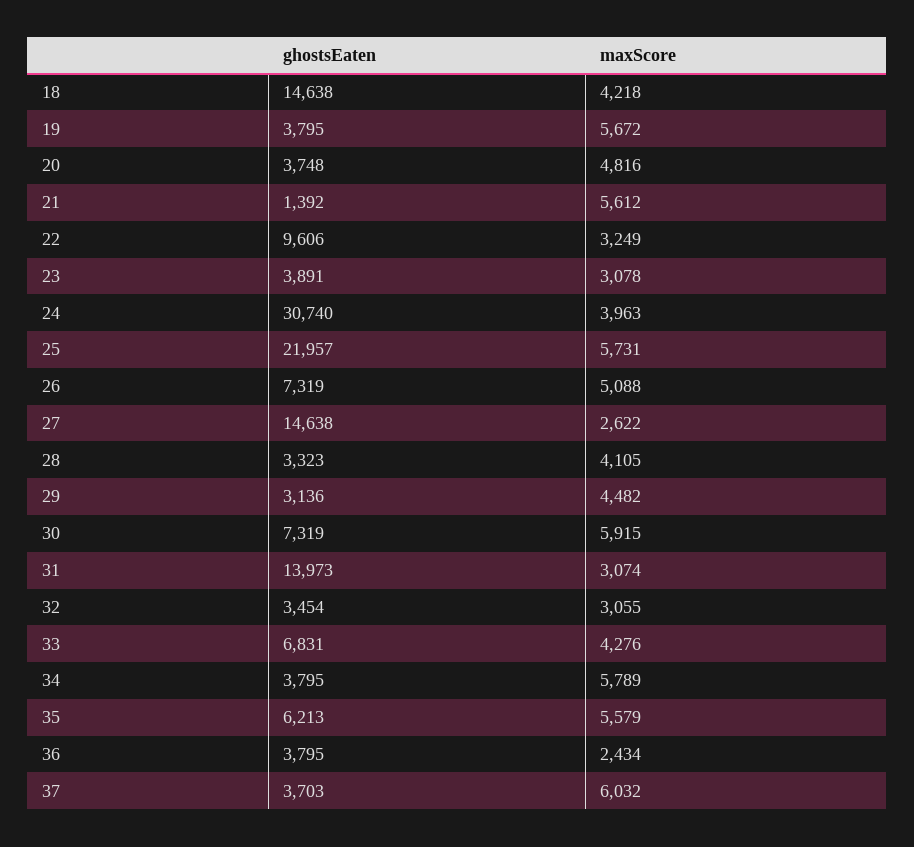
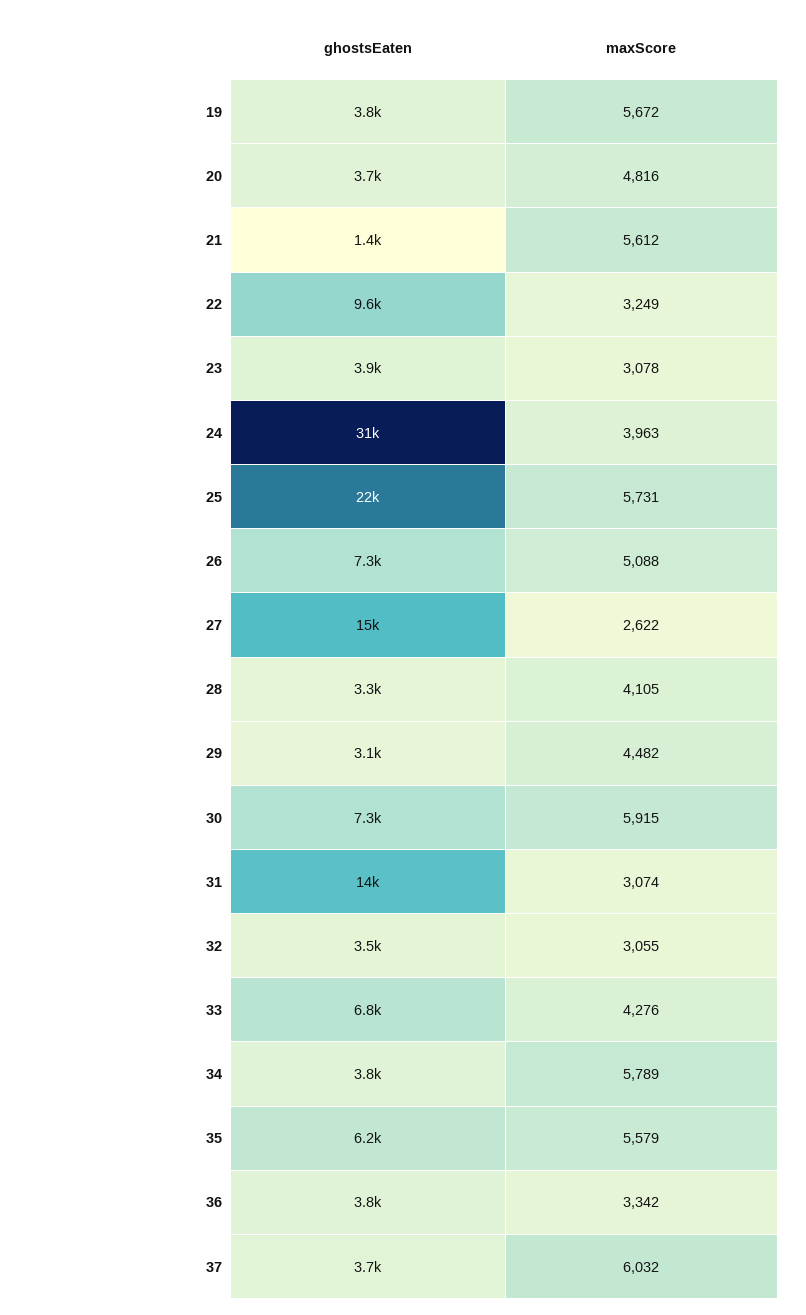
ghostsEaten, 18: 14638 -> none
maxScore, 18: 4218 -> none
maxScore, 36: 2434 -> 3342

